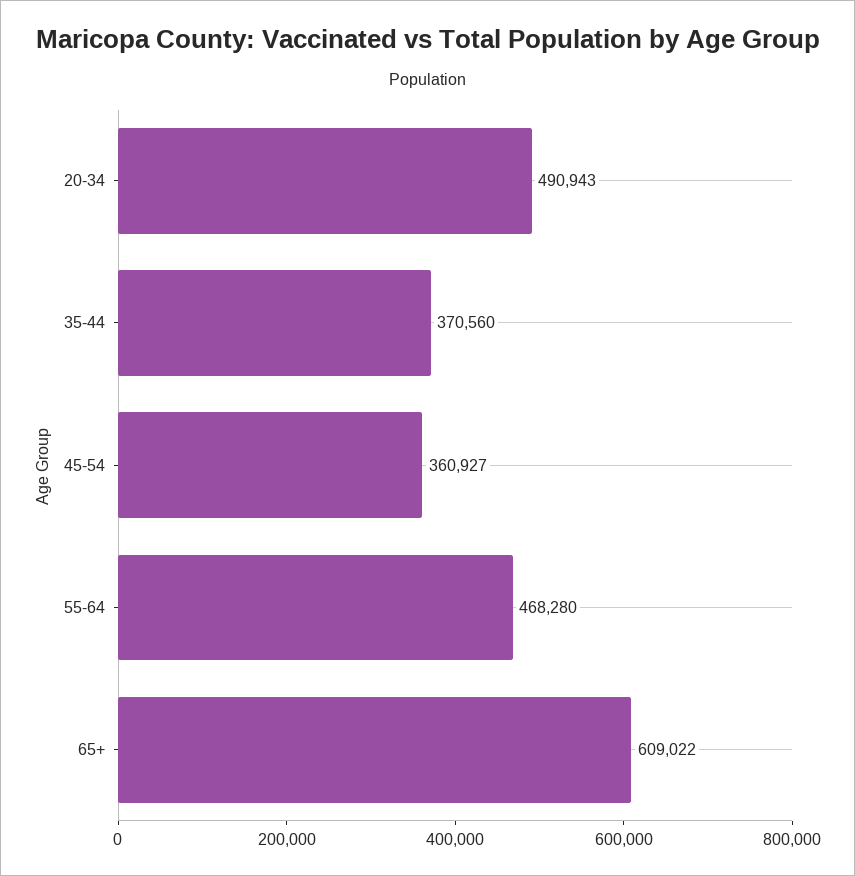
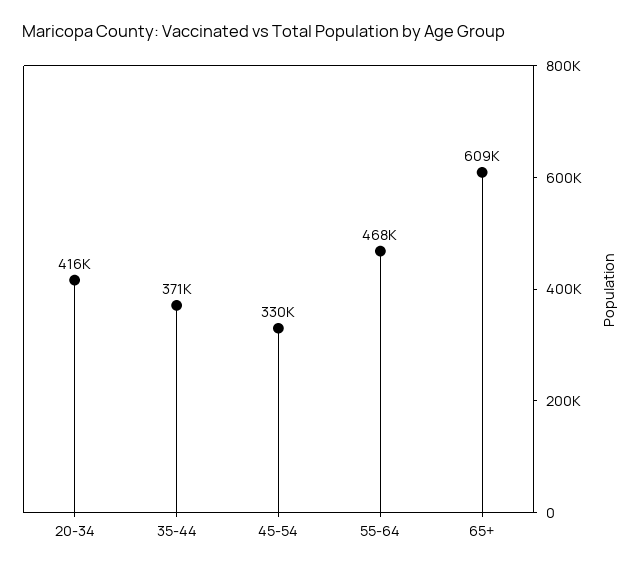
20-34: 490943 -> 416000
45-54: 360927 -> 330000

